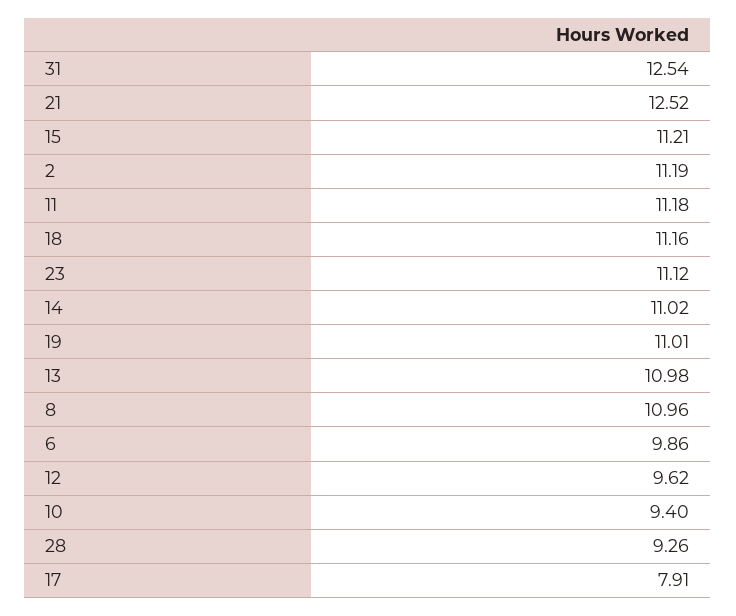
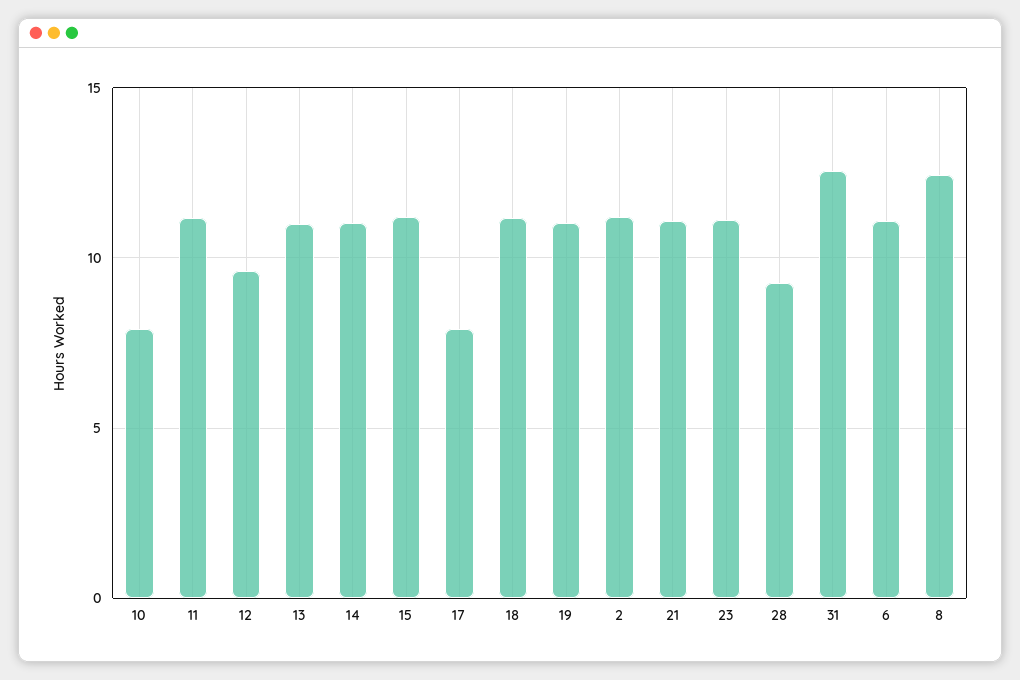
21: 12.52 -> 11
8: 10.96 -> 12.5
6: 9.86 -> 11
10: 9.4 -> 8

